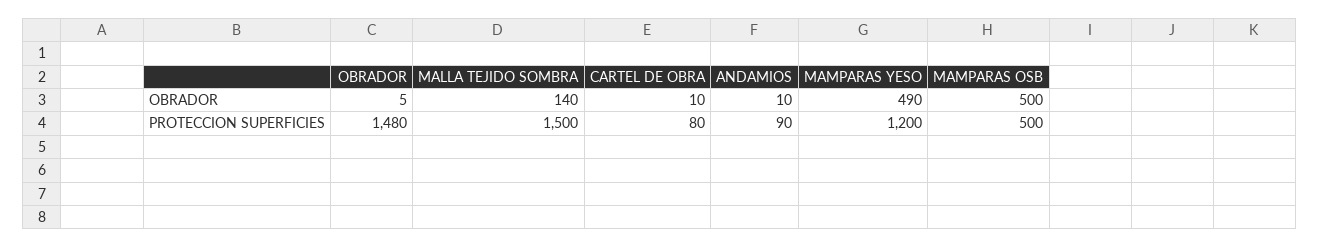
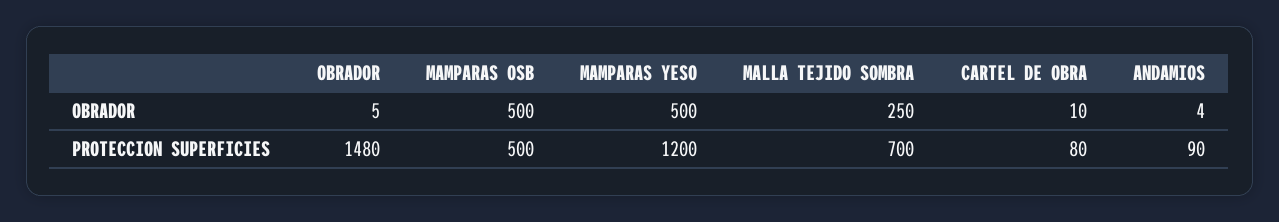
MALLA TEJIDO SOMBRA, OBRADOR: 140 -> 250
ANDAMIOS, OBRADOR: 10 -> 4
MAMPARAS YESO, OBRADOR: 490 -> 500
MALLA TEJIDO SOMBRA, PROTECCION SUPERFICIES: 1500 -> 700

